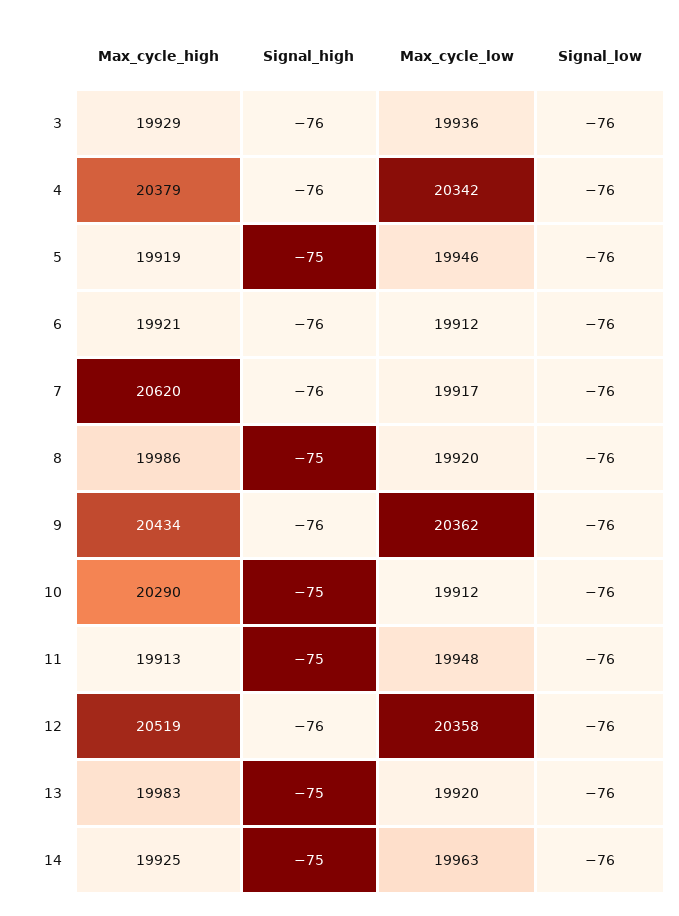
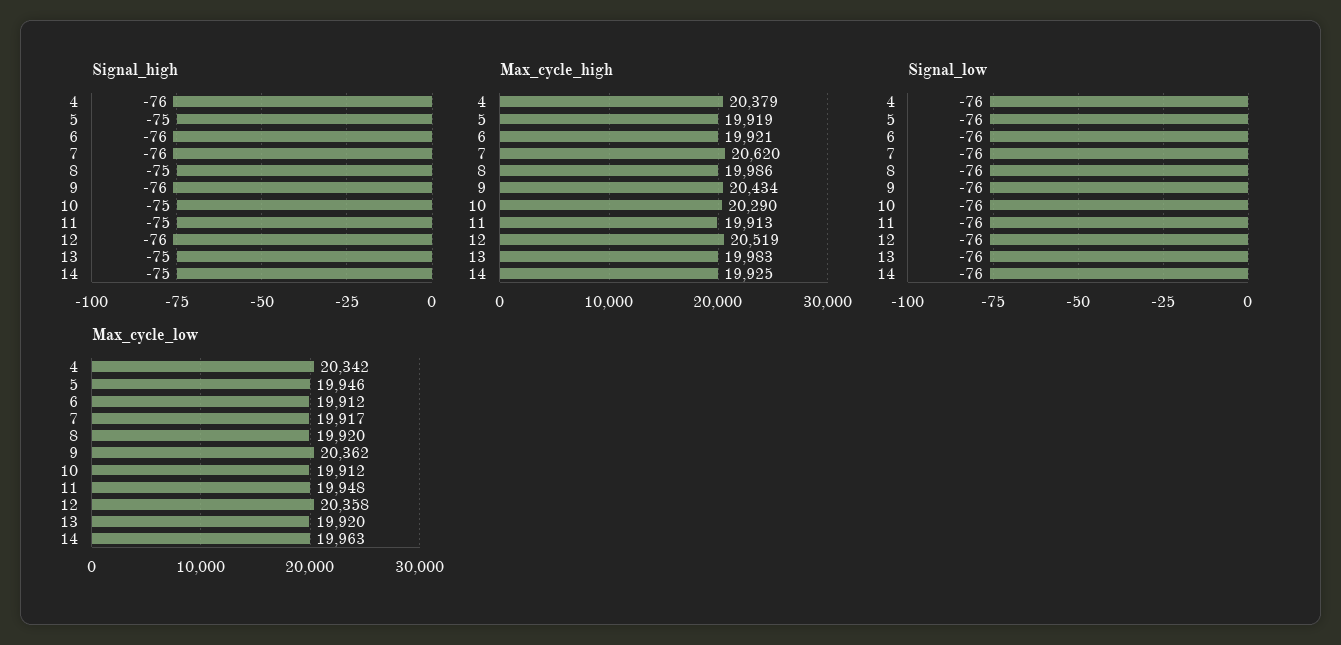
Max_cycle_high, 3: 19929 -> none
Signal_high, 3: -76 -> none
Max_cycle_low, 3: 19936 -> none
Signal_low, 3: -76 -> none

